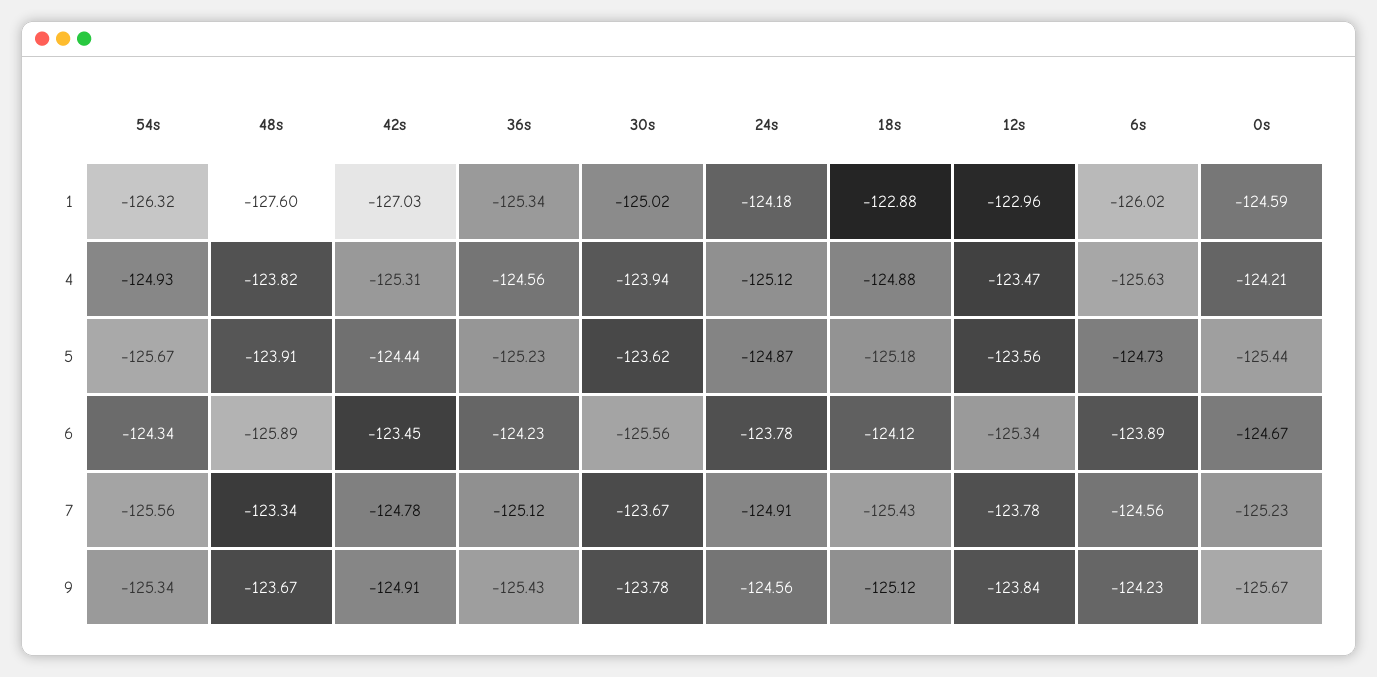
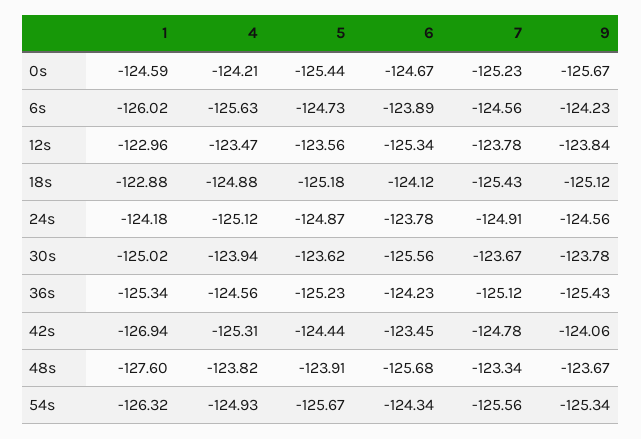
42s, 1: -127.03 -> -126.94
48s, 6: -125.89 -> -125.68
42s, 9: -124.91 -> -124.06

